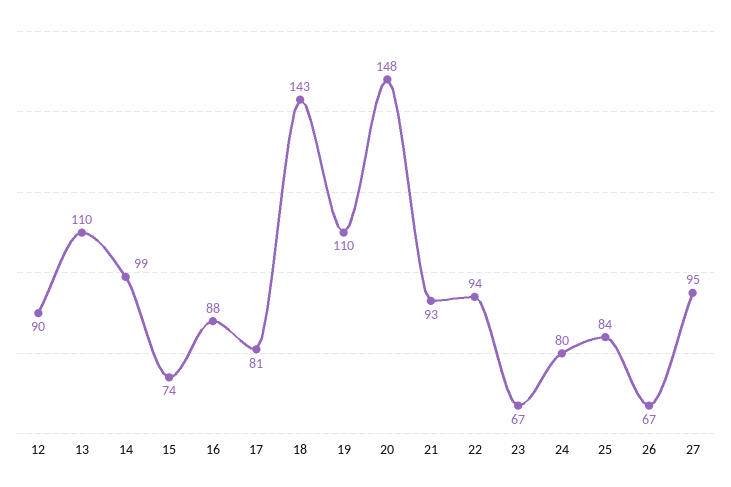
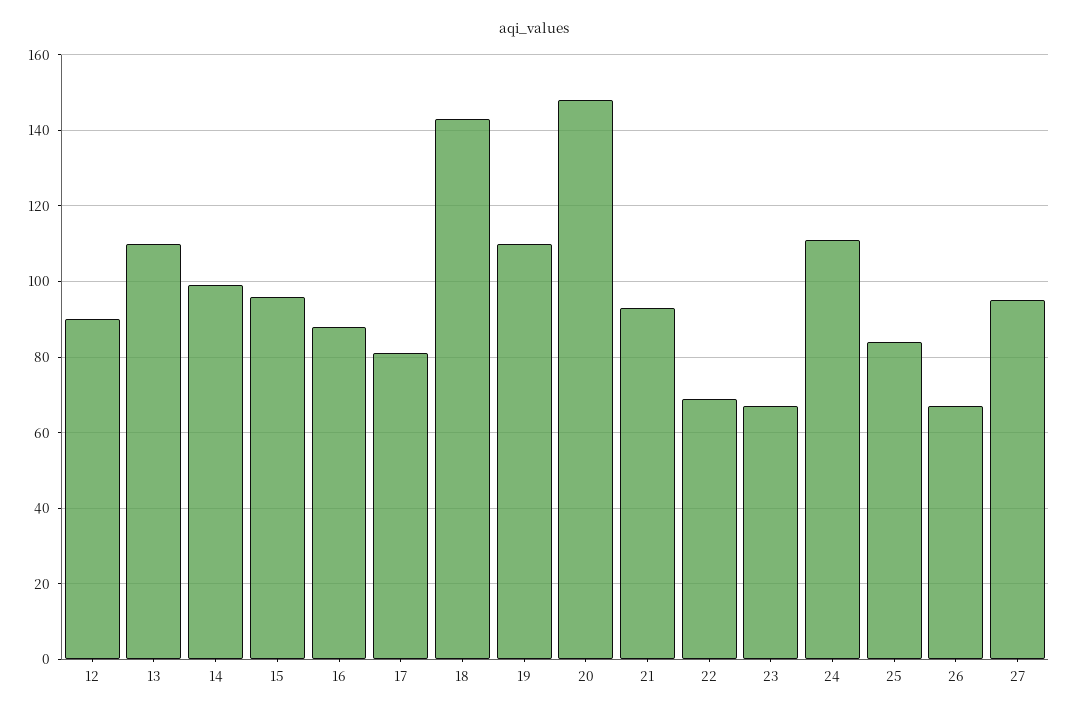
15: 74 -> 95
22: 94 -> 70
24: 80 -> 110

